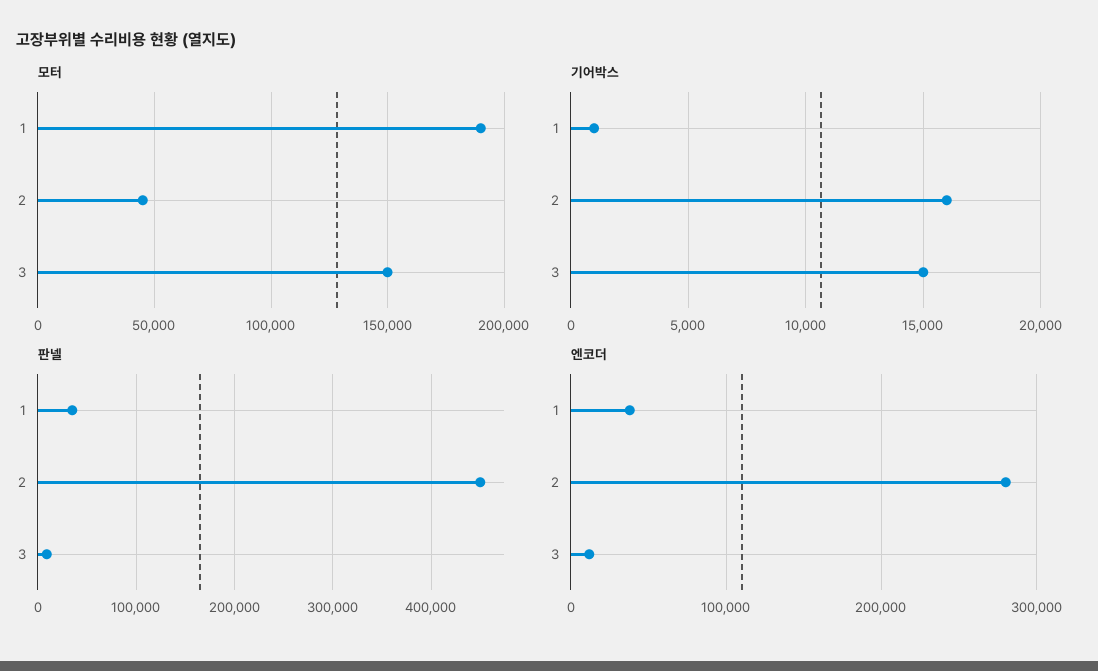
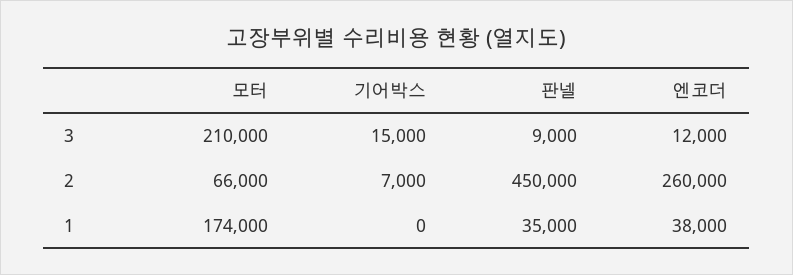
모터, 1: 190000 -> 174000
모터, 2: 45000 -> 66000
모터, 3: 150000 -> 210000
기어박스, 1: 1000 -> 0
기어박스, 2: 16000 -> 7000
엔코더, 2: 280000 -> 260000

